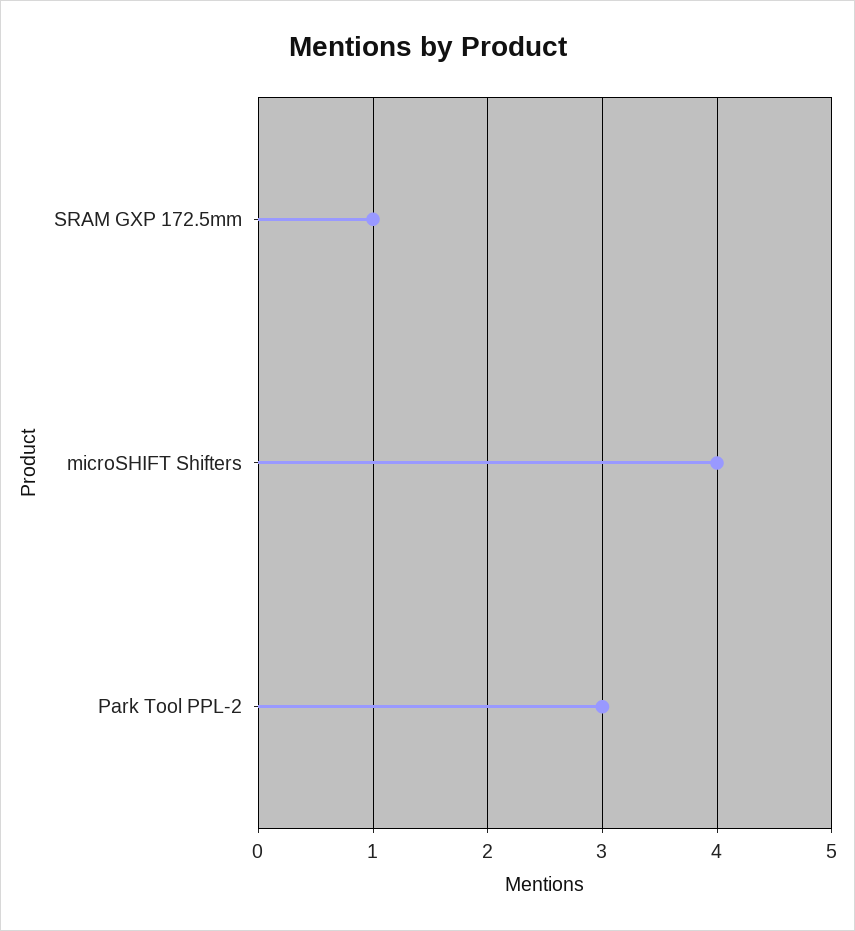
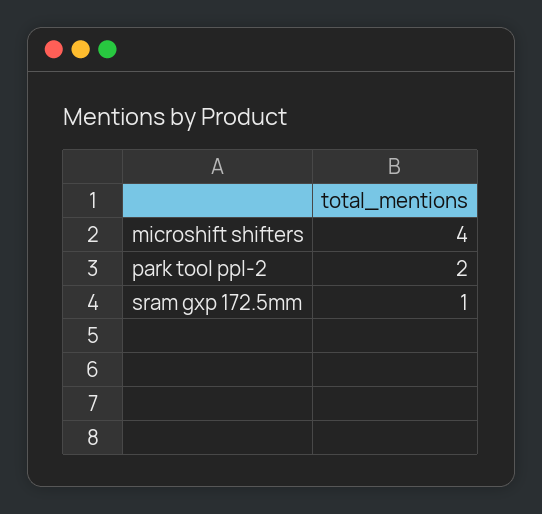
Park Tool PPL-2: 3 -> 2

